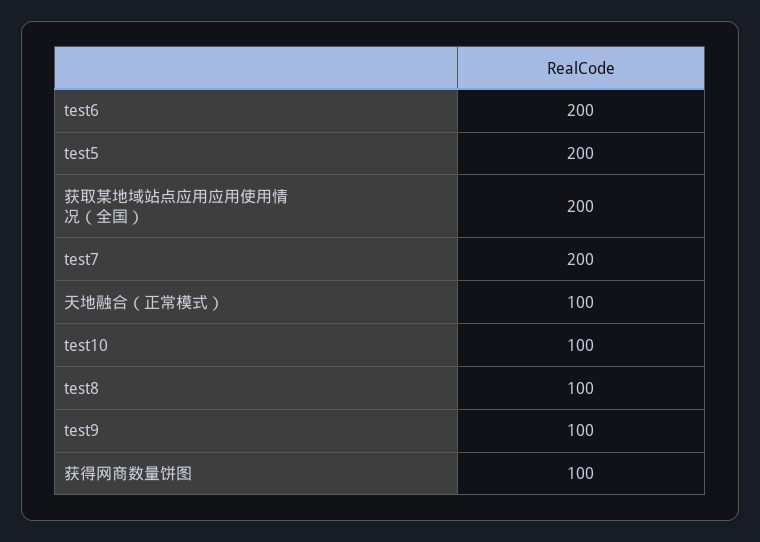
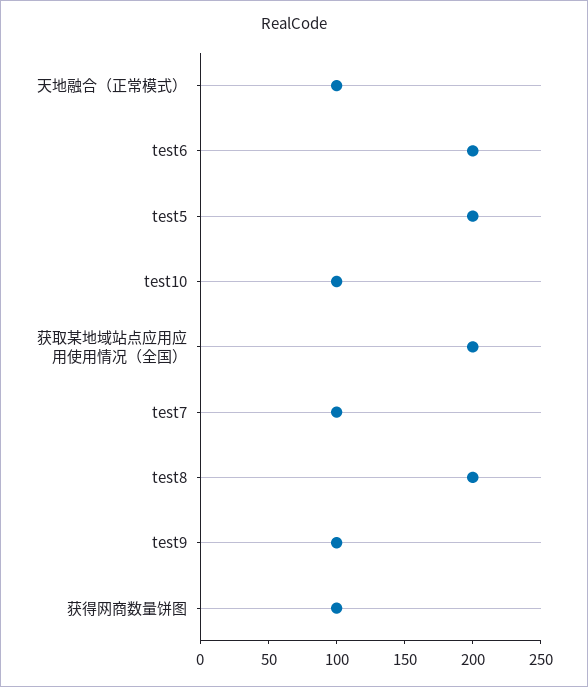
test7: 200 -> 100
test8: 100 -> 200

